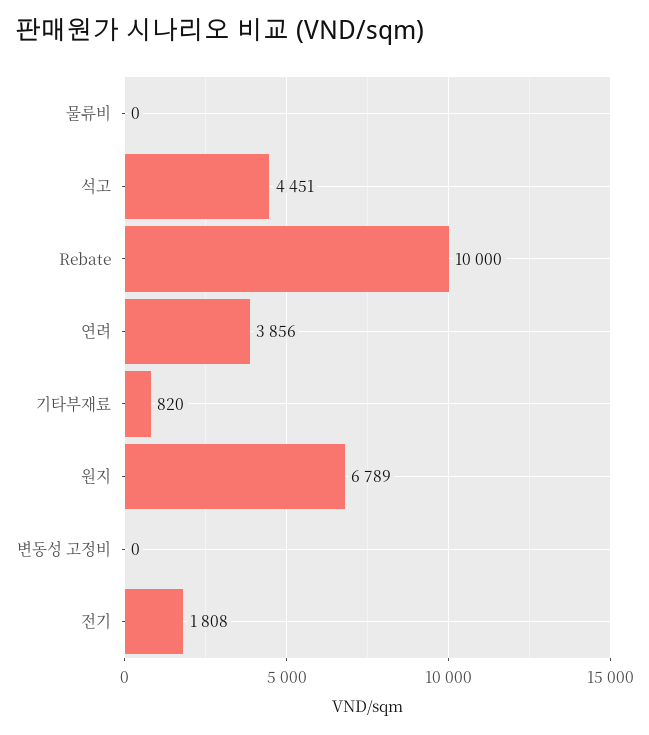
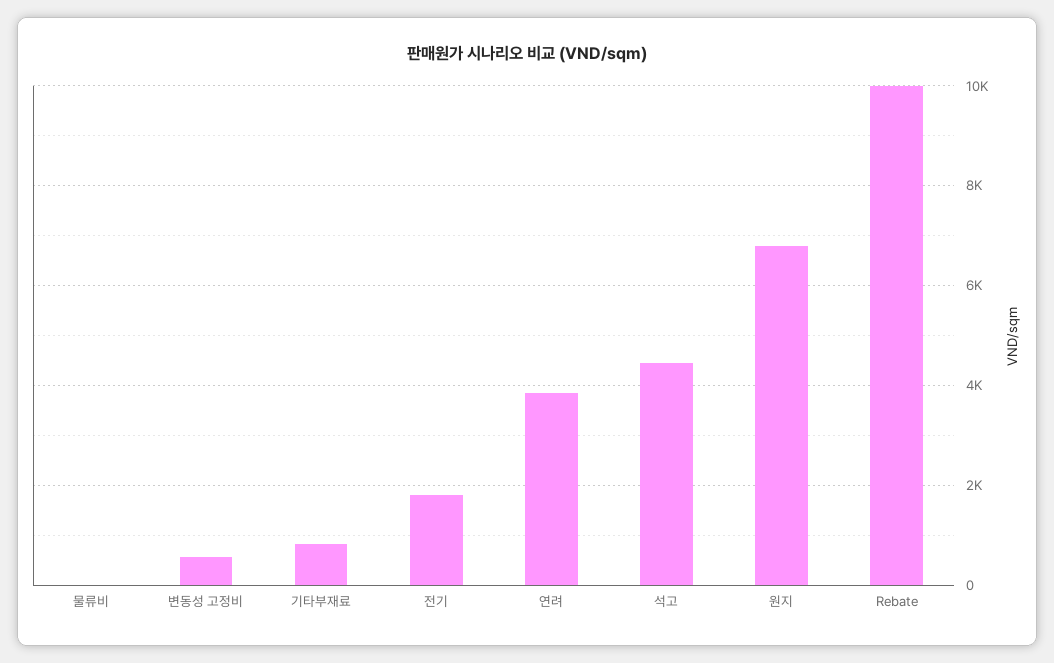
변동성 고정비: 0 -> 600

